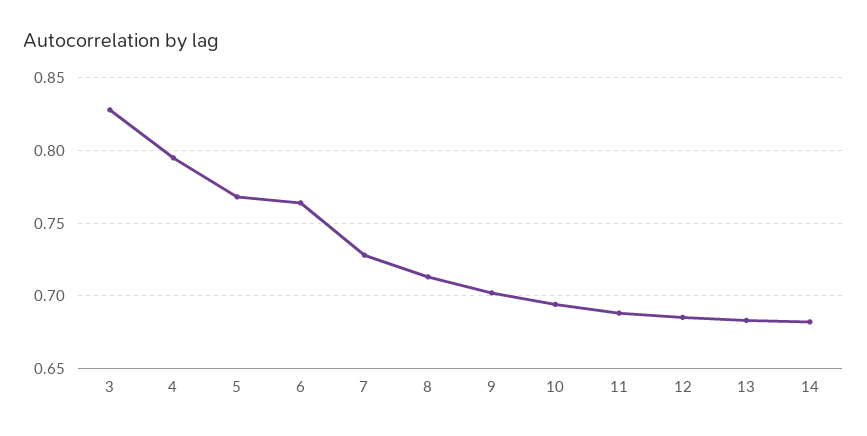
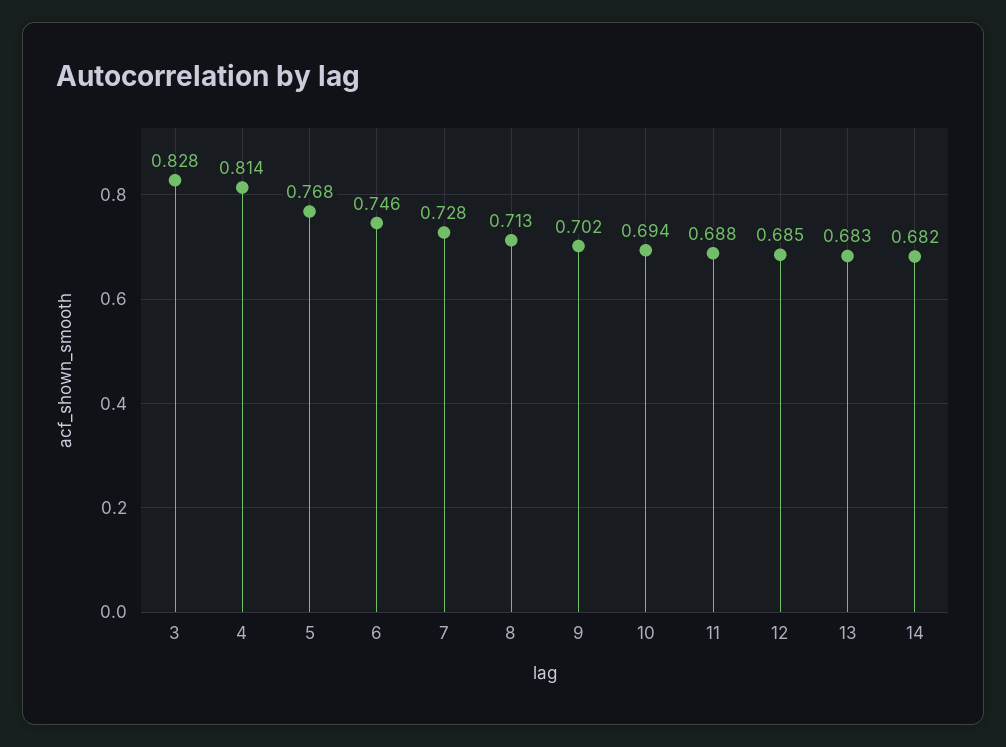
4: 0.795 -> 0.814
6: 0.765 -> 0.746

